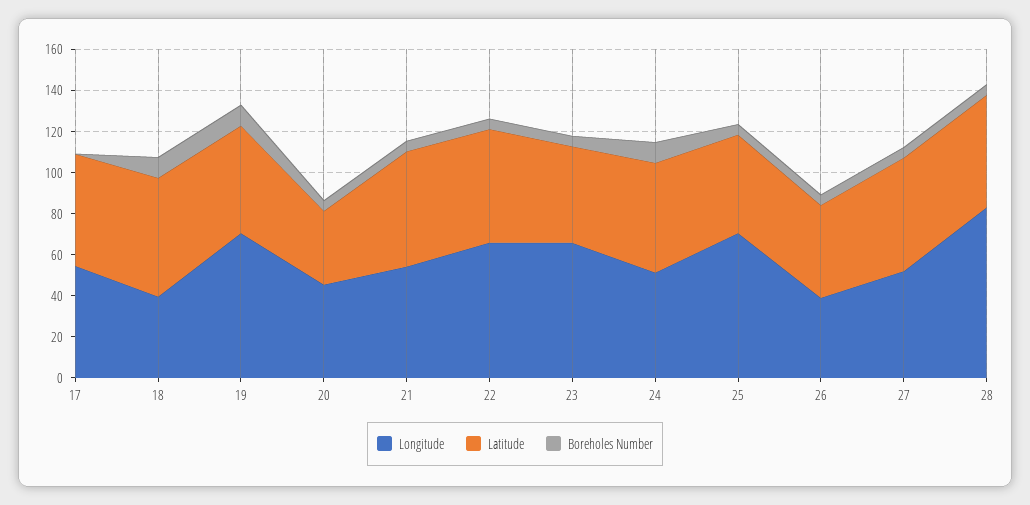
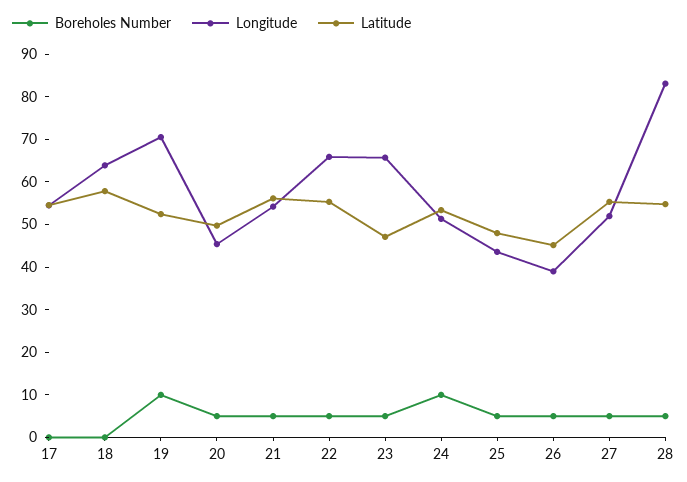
Longitude, 18: 40 -> 64
Boreholes Number, 18: 10 -> 0
Latitude, 20: 35 -> 50
Longitude, 25: 70 -> 44

